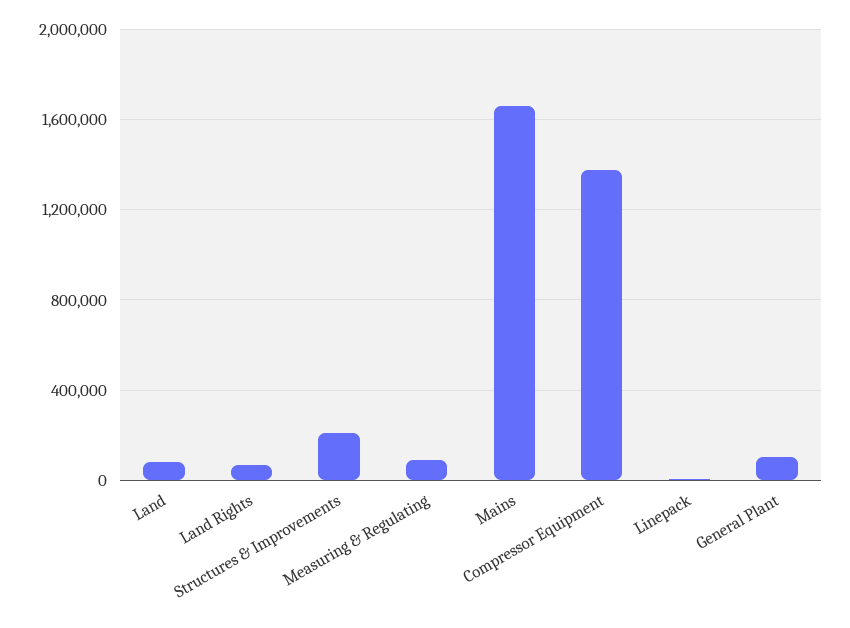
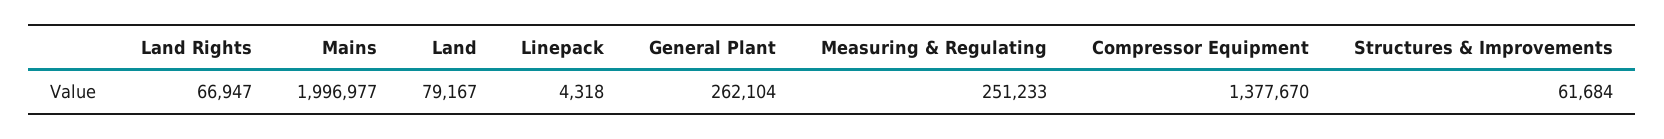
Structures & Improvements: 200000 -> 61684
Measuring & Regulating: 100000 -> 251233
Mains: 1650000 -> 1996977
General Plant: 100000 -> 262104

